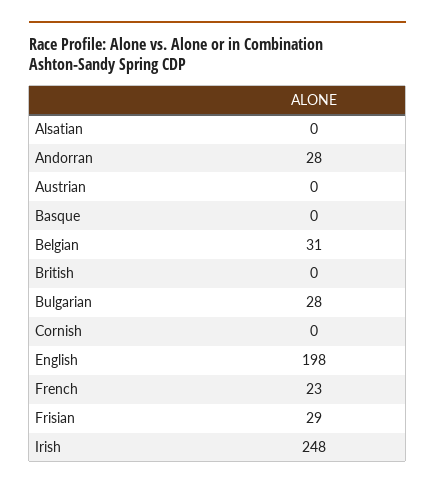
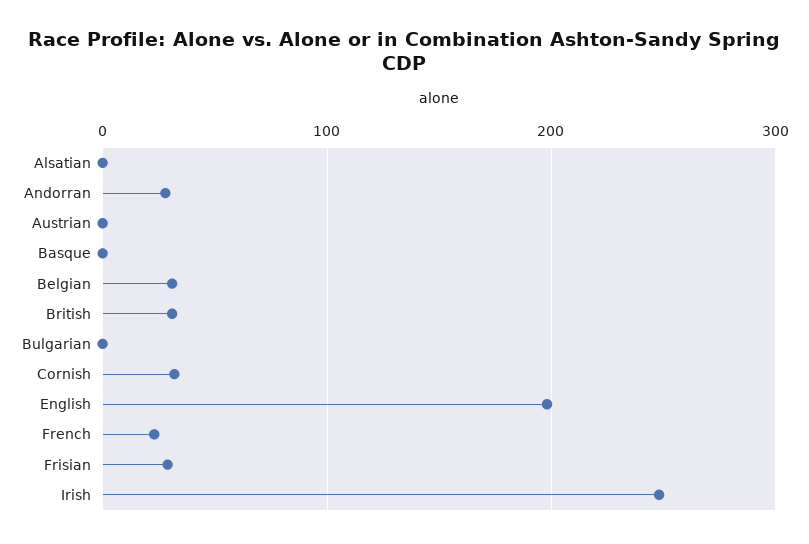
British: 0 -> 30
Bulgarian: 28 -> 0
Cornish: 0 -> 30

